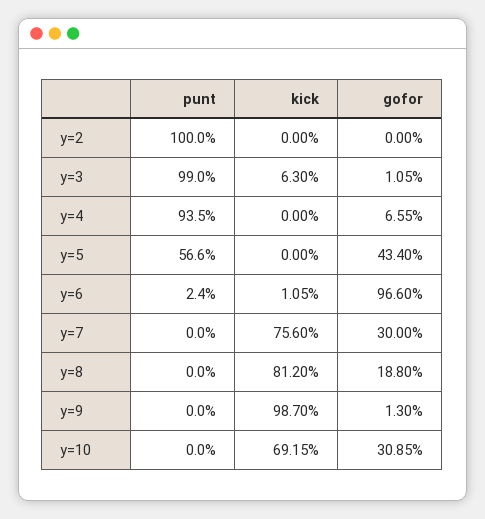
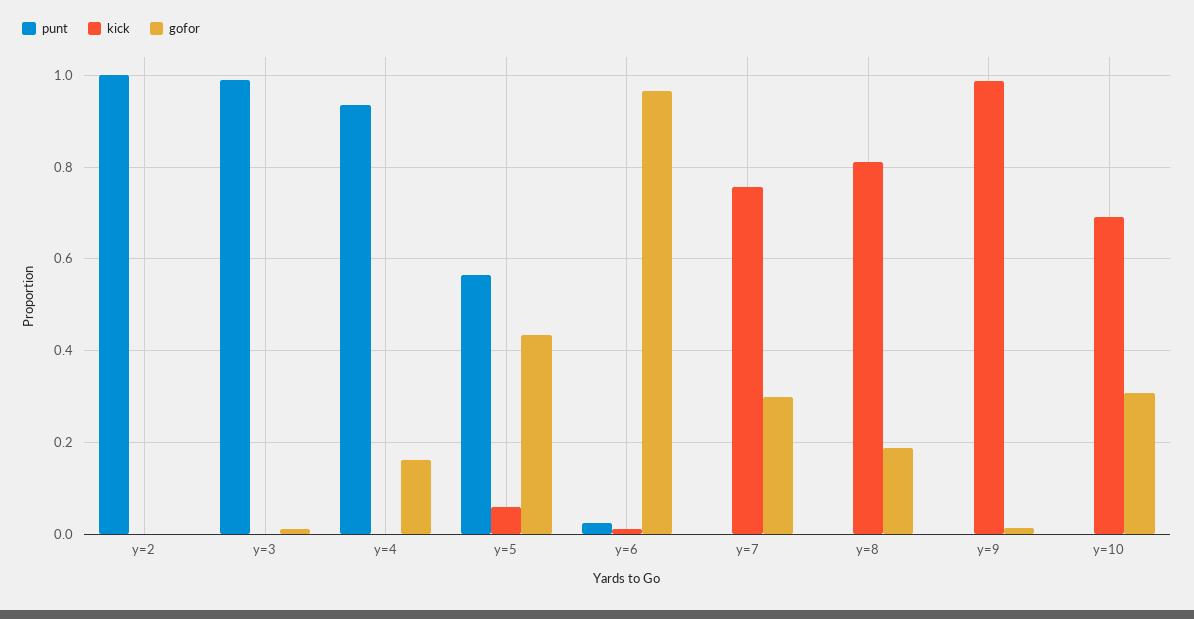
kick, y=3: 0.063 -> 0
gofor, y=4: 0.0655 -> 0.16
kick, y=5: 0 -> 0.06

